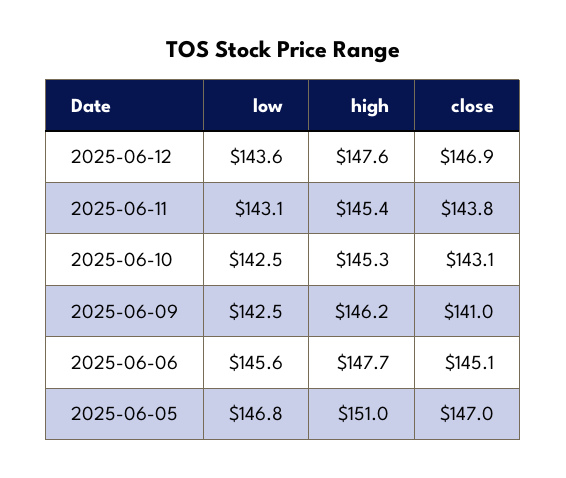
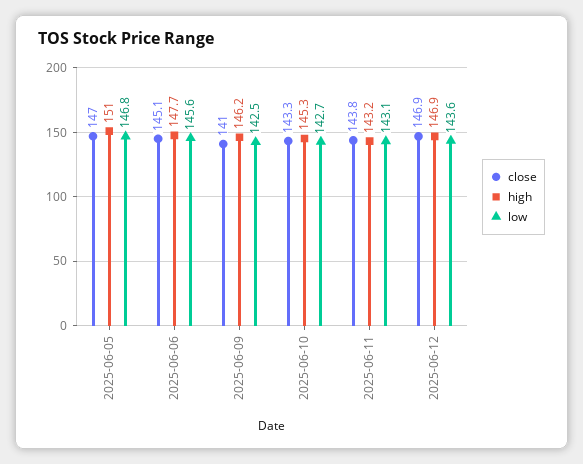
high, 2025-06-12: 147.6 -> 146.9
high, 2025-06-11: 145.4 -> 143.2
low, 2025-06-10: 142.5 -> 142.7
close, 2025-06-10: 143.1 -> 143.3

